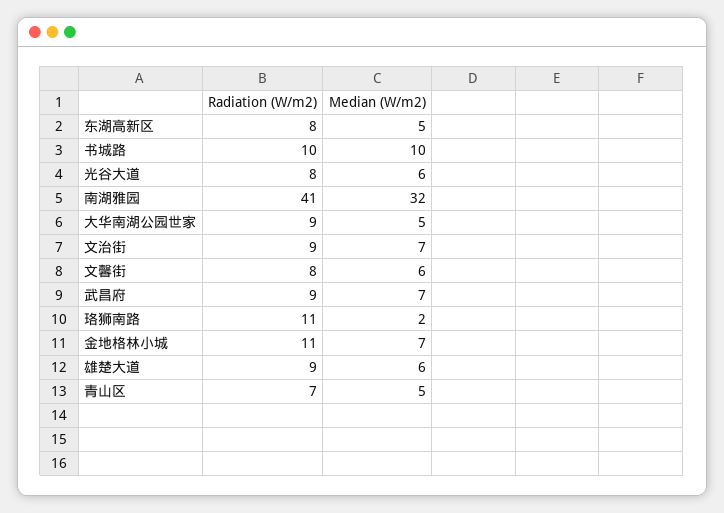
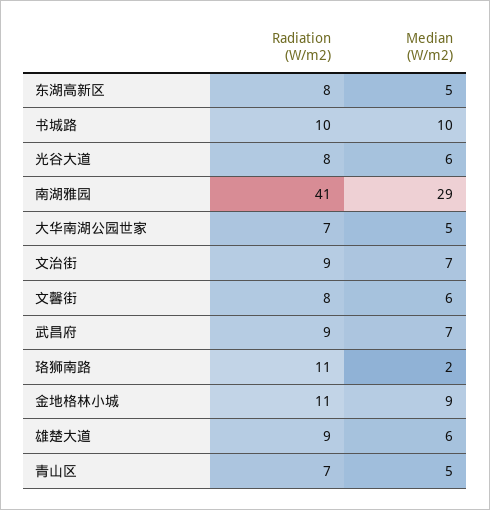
Median (W/m2), 南湖雅园: 32 -> 29
Radiation (W/m2), 大华南湖公园世家: 9 -> 7
Median (W/m2), 金地格林小城: 7 -> 9

